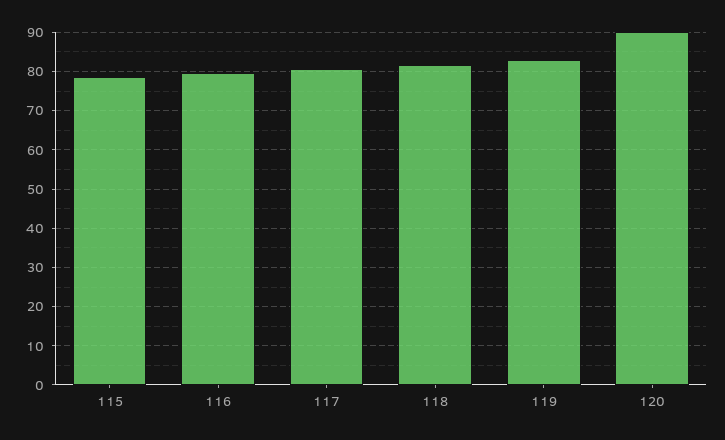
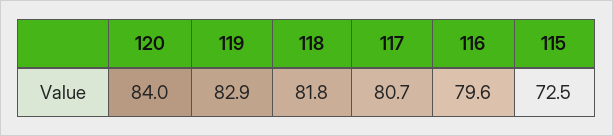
115: 78 -> 72.5
120: 90 -> 84

